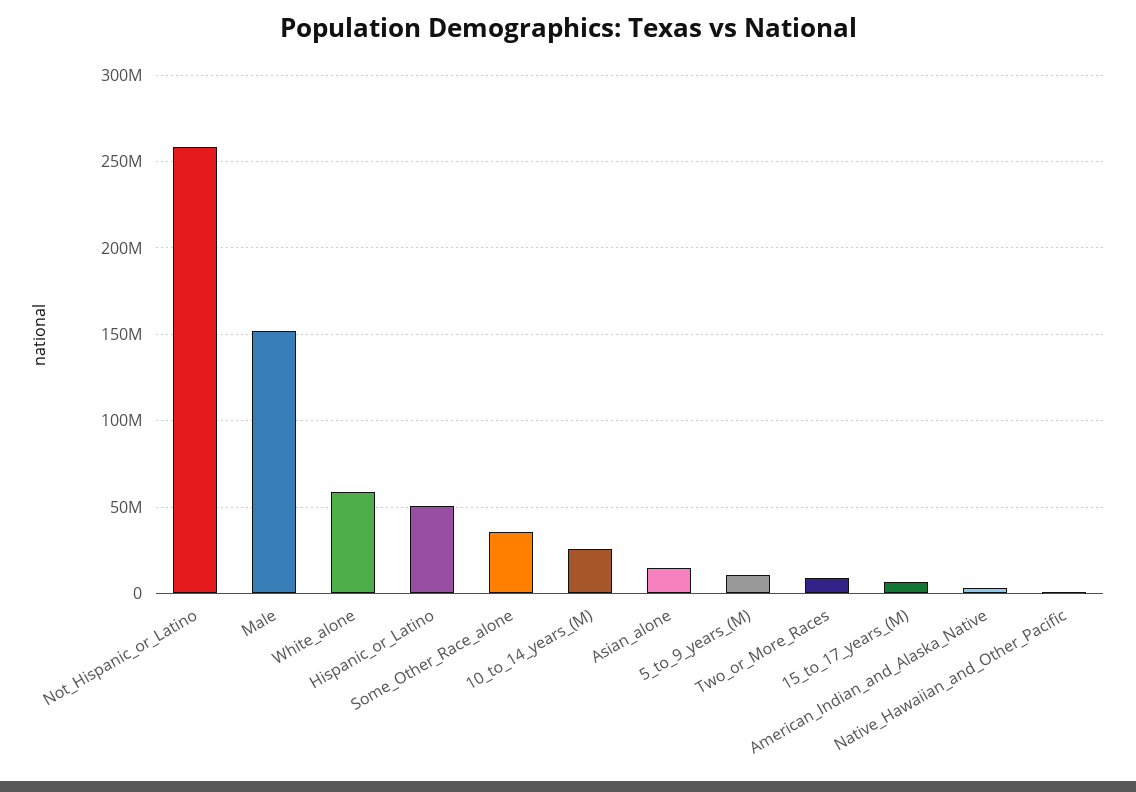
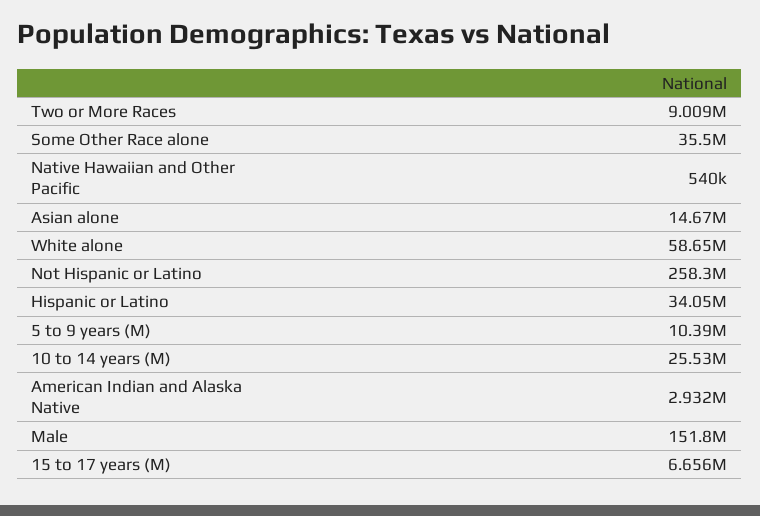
Hispanic_or_Latino: 50000000 -> 34050000

